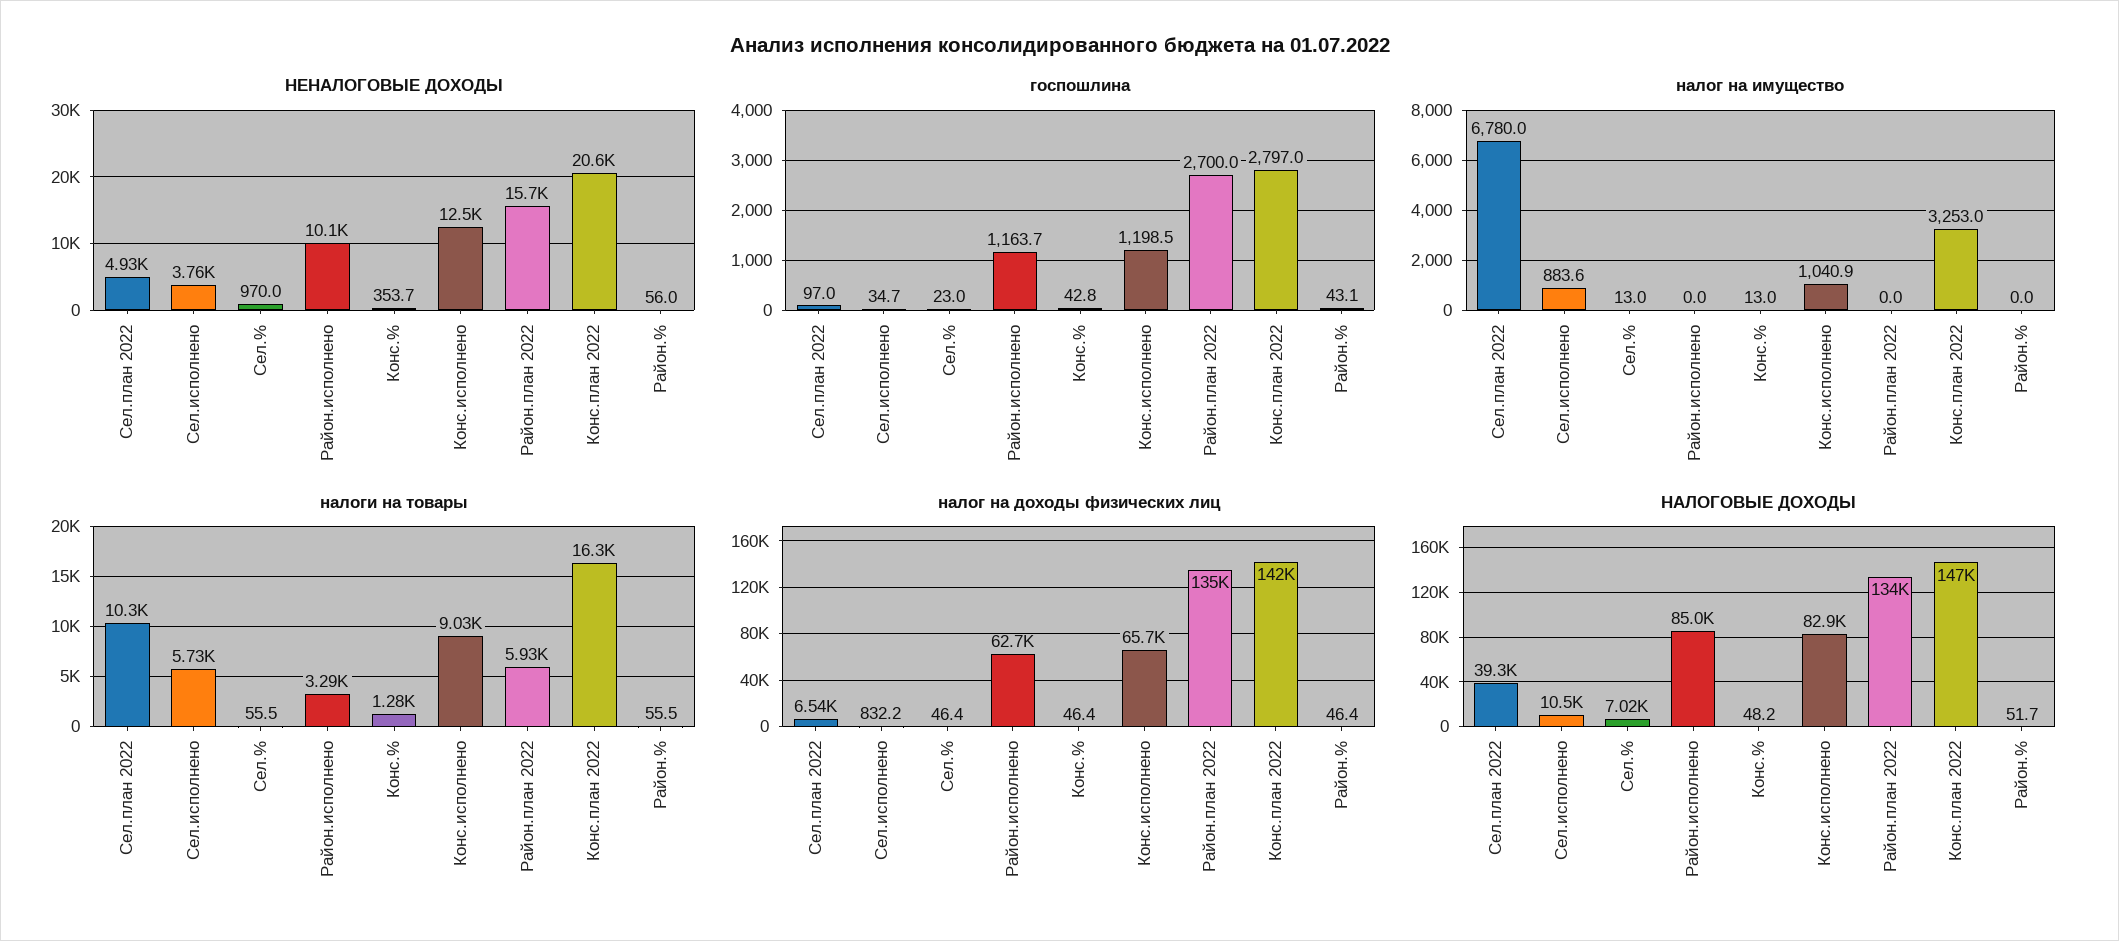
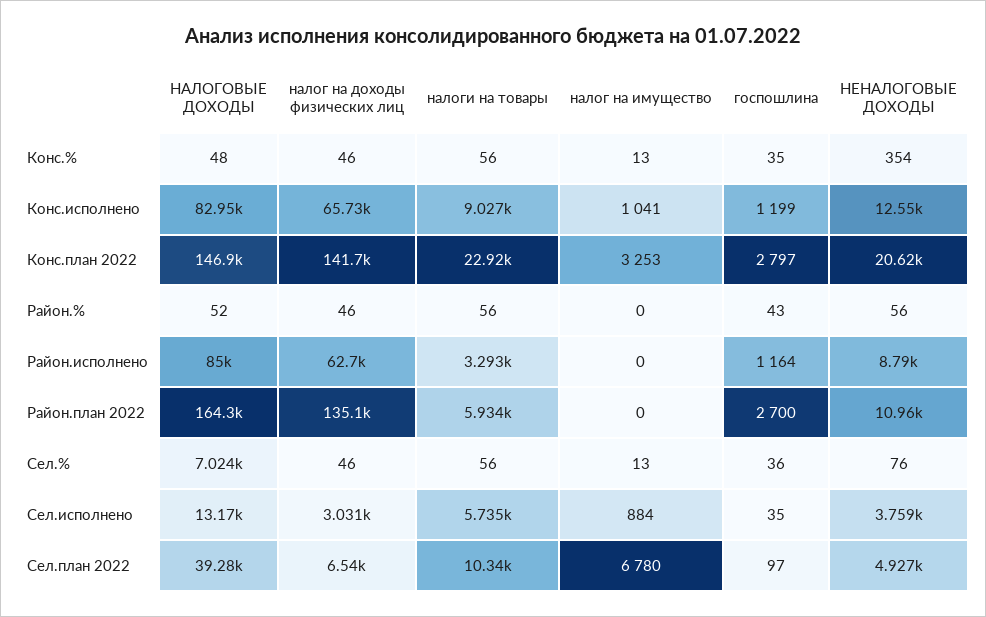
НЕНАЛОГОВЫЕ ДОХОДЫ, Сел.%: 970 -> 76
НЕНАЛОГОВЫЕ ДОХОДЫ, Район.исполнено: 10100 -> 8790
НЕНАЛОГОВЫЕ ДОХОДЫ, Район.план 2022: 15700 -> 10960
госпошлина, Сел.%: 23 -> 36
госпошлина, Конс.%: 42.8 -> 35
налоги на товары, Конс.%: 1280 -> 56
налоги на товары, Конс.план 2022: 16300 -> 22920
налог на доходы физических лиц, Сел.исполнено: 832.2 -> 3031
НАЛОГОВЫЕ ДОХОДЫ, Сел.исполнено: 10500 -> 13170
НАЛОГОВЫЕ ДОХОДЫ, Район.план 2022: 134000 -> 164300

